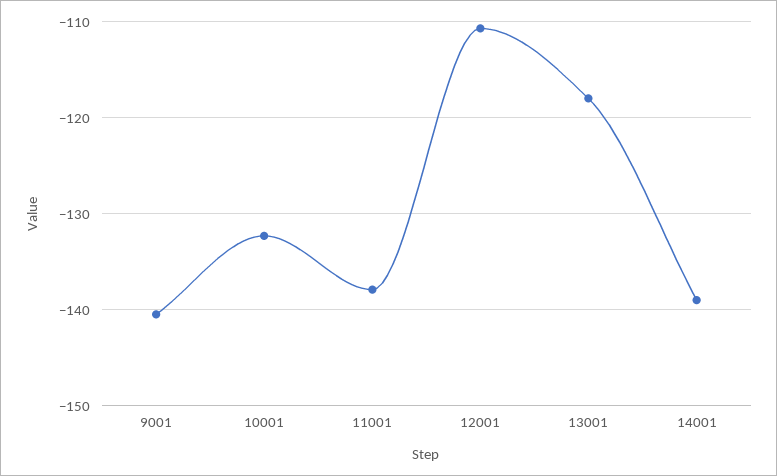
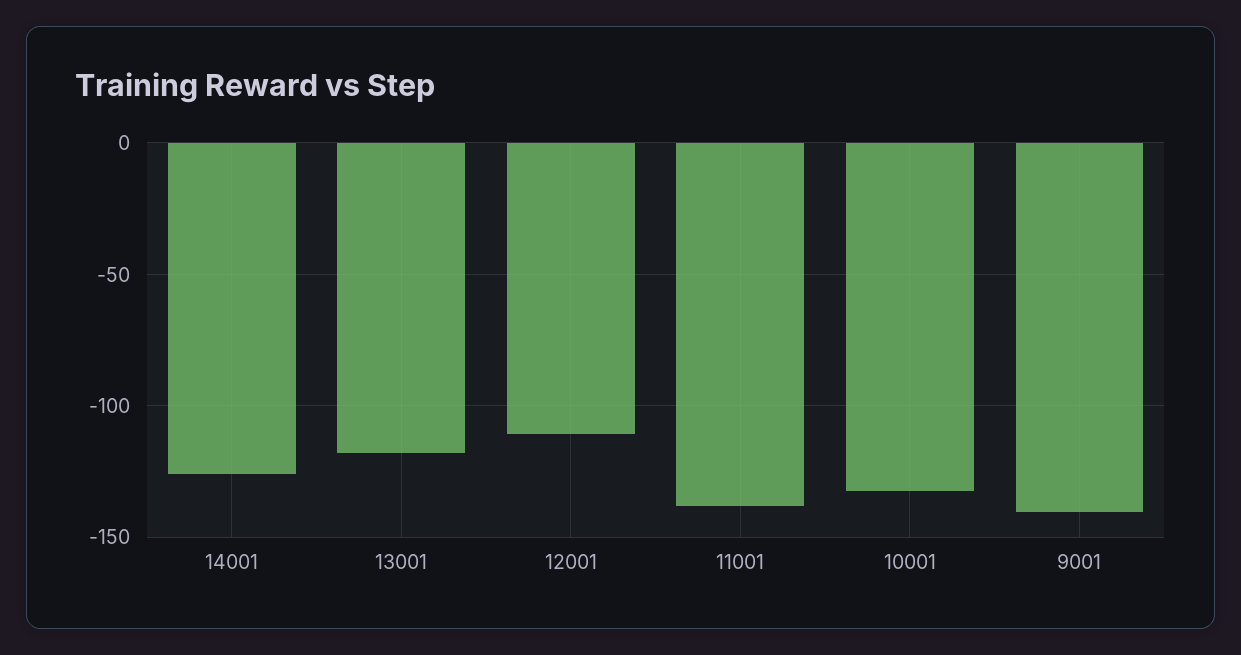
14001: -139 -> -125

